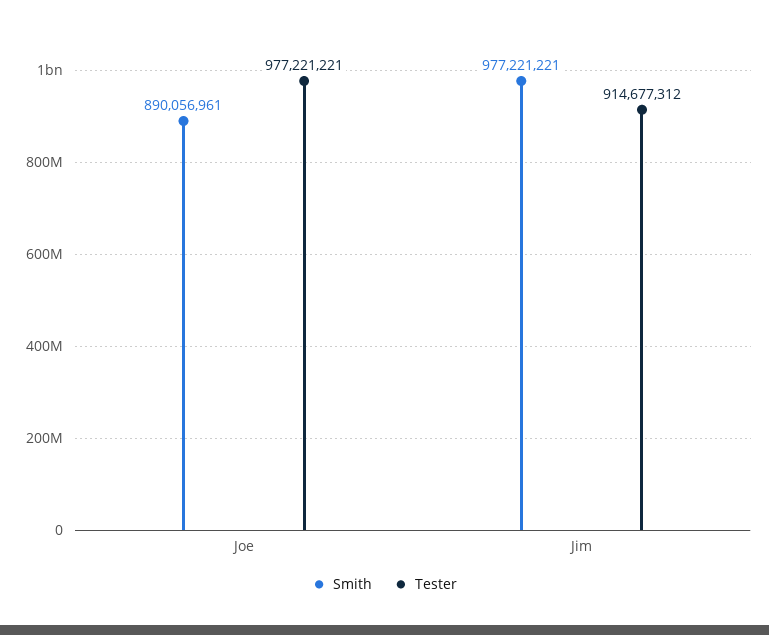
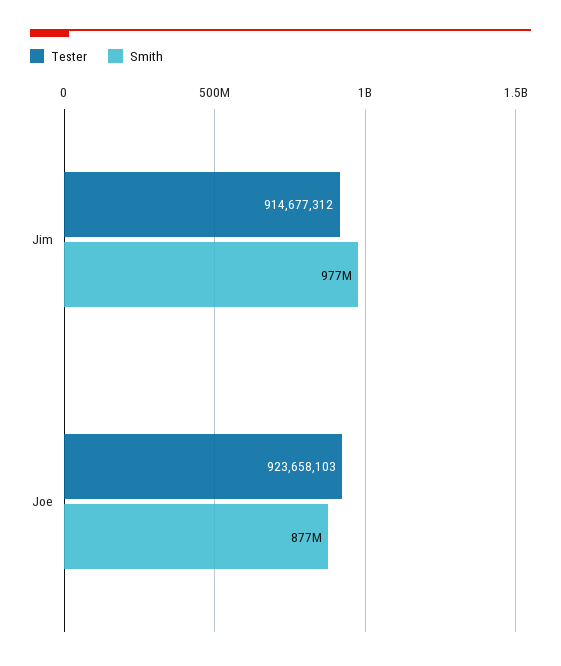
Smith, Joe: 890056961 -> 877000000
Tester, Joe: 977221221 -> 923658103

